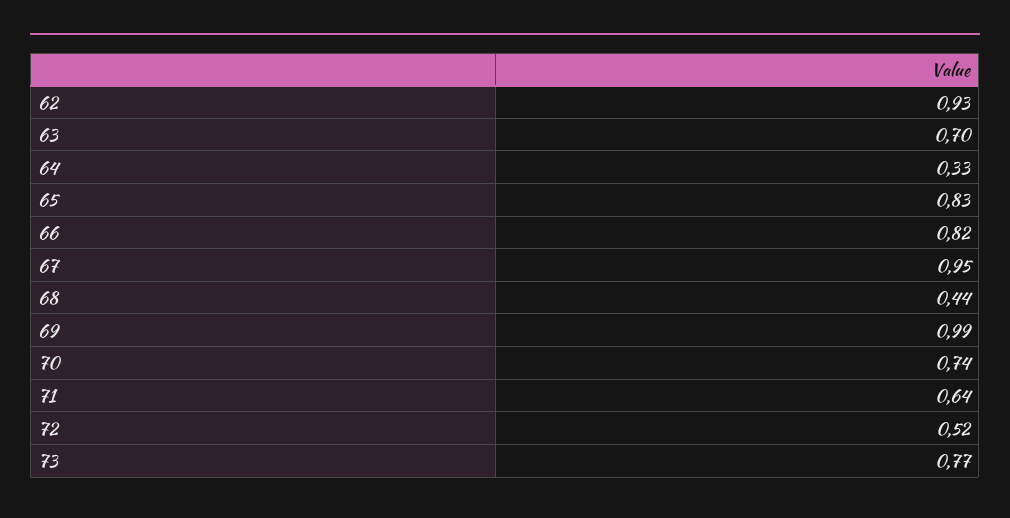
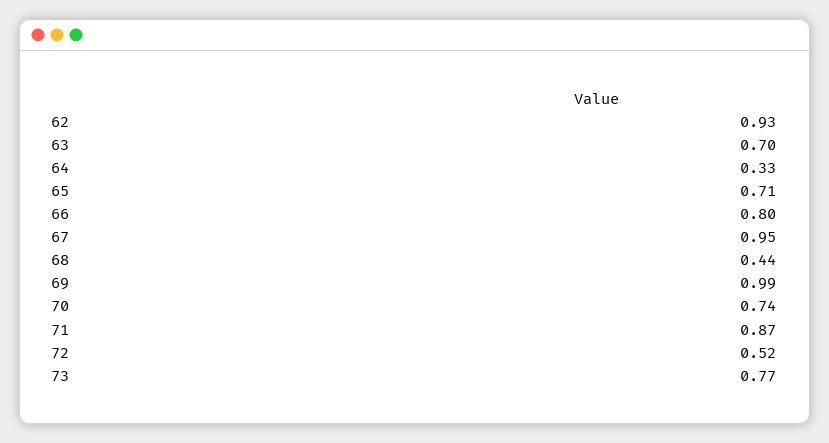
65: 0.83 -> 0.71
66: 0.82 -> 0.8
71: 0.64 -> 0.87

